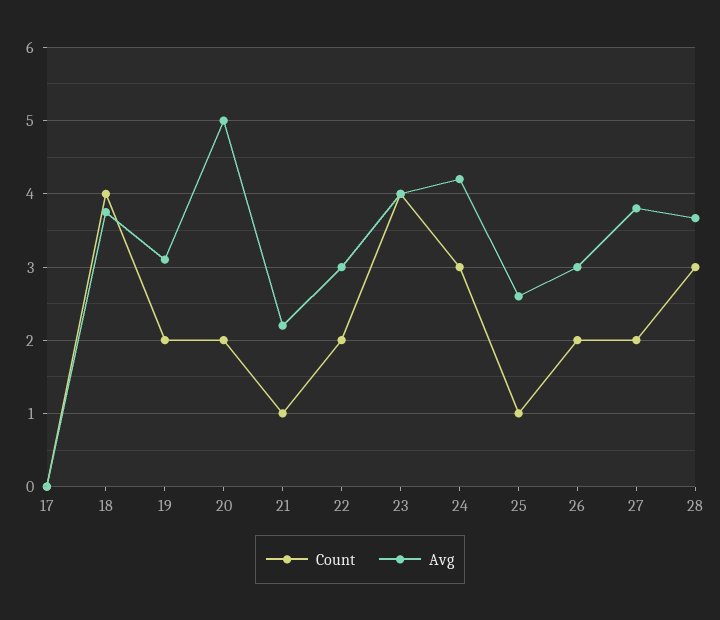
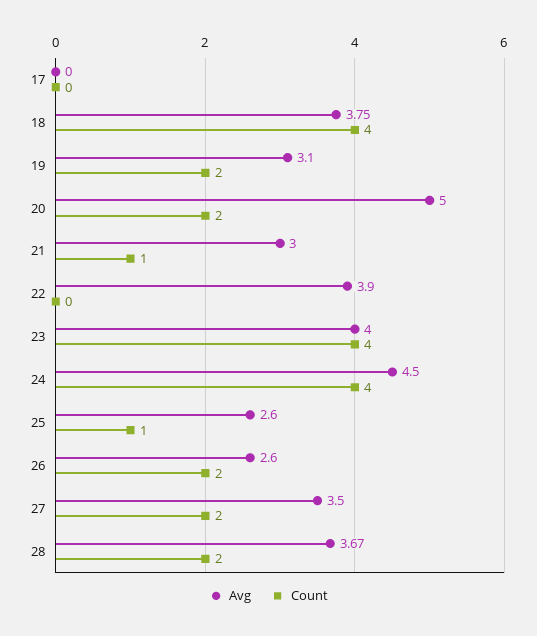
Avg, 21: 2.2 -> 3
Count, 22: 2 -> 0
Avg, 22: 3 -> 3.9
Count, 24: 3 -> 4
Avg, 24: 4.2 -> 4.5
Avg, 26: 3 -> 2.6
Avg, 27: 3.8 -> 3.5
Count, 28: 3 -> 2

